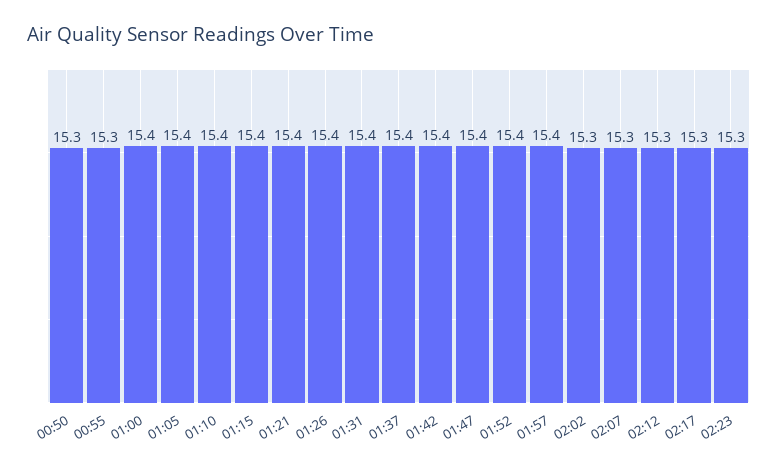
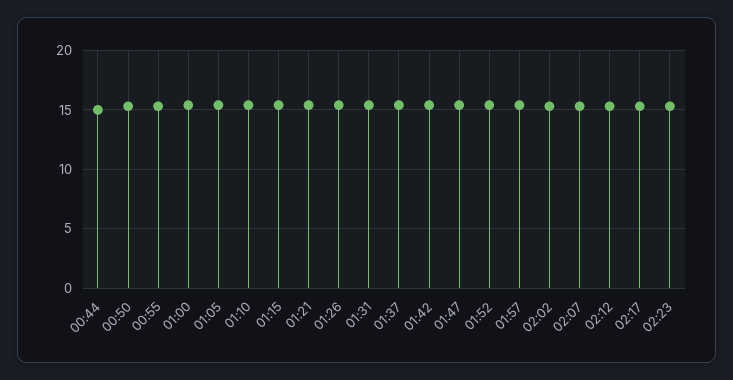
00:44: none -> 15

